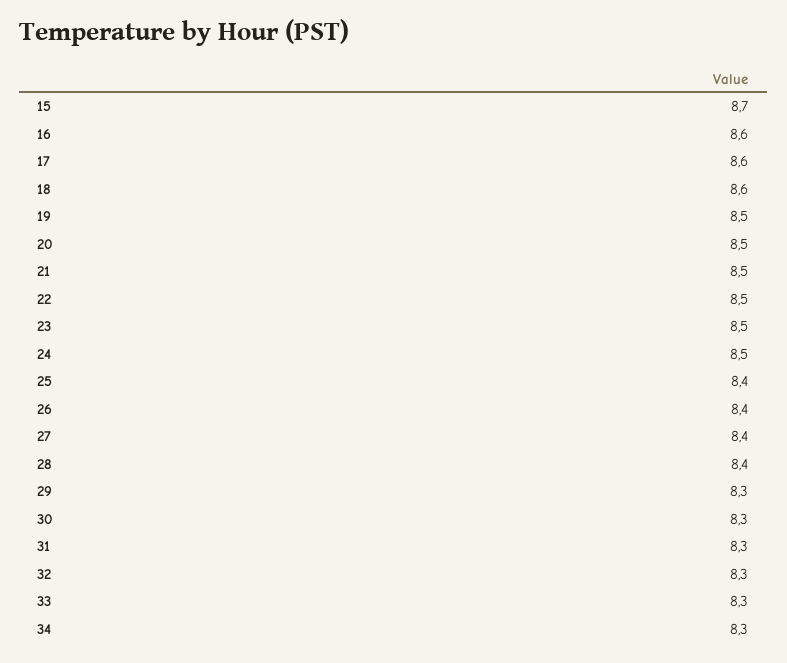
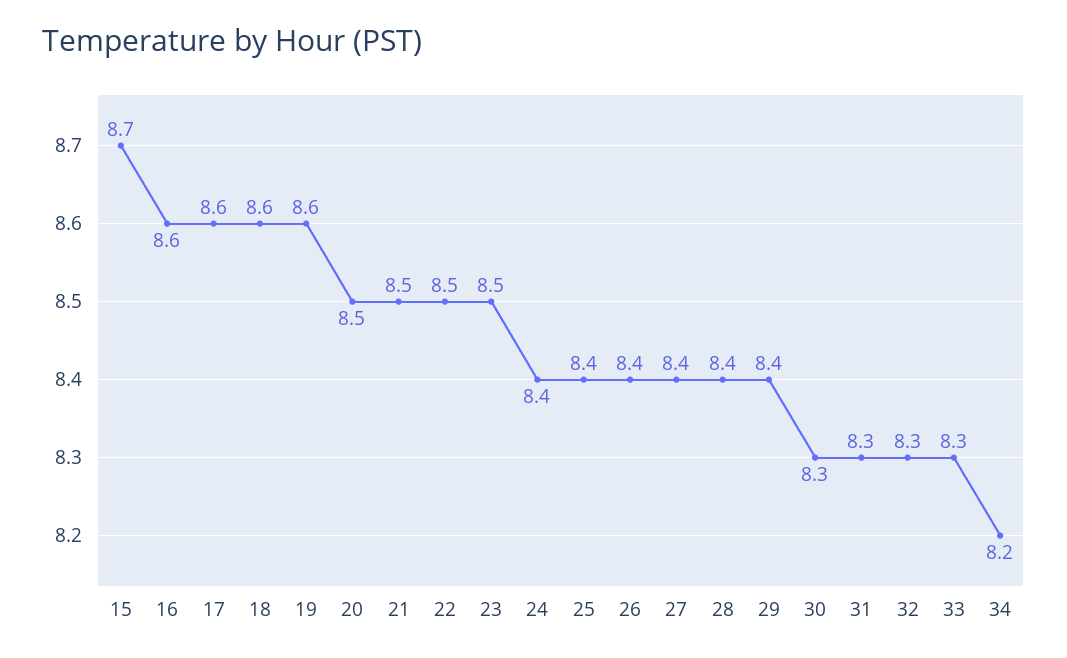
19: 8.5 -> 8.6
24: 8.5 -> 8.4
29: 8.3 -> 8.4
34: 8.3 -> 8.2

